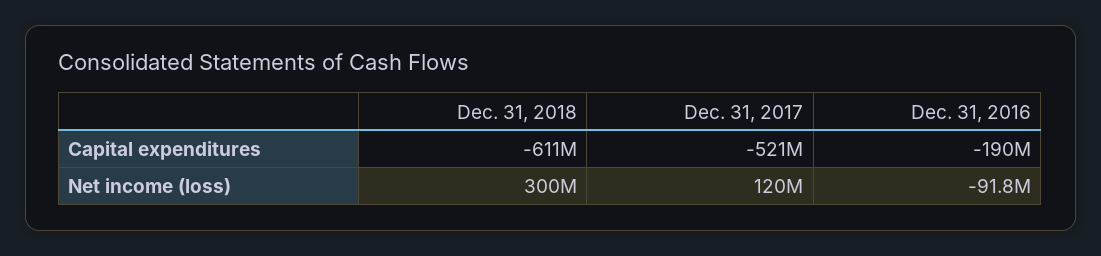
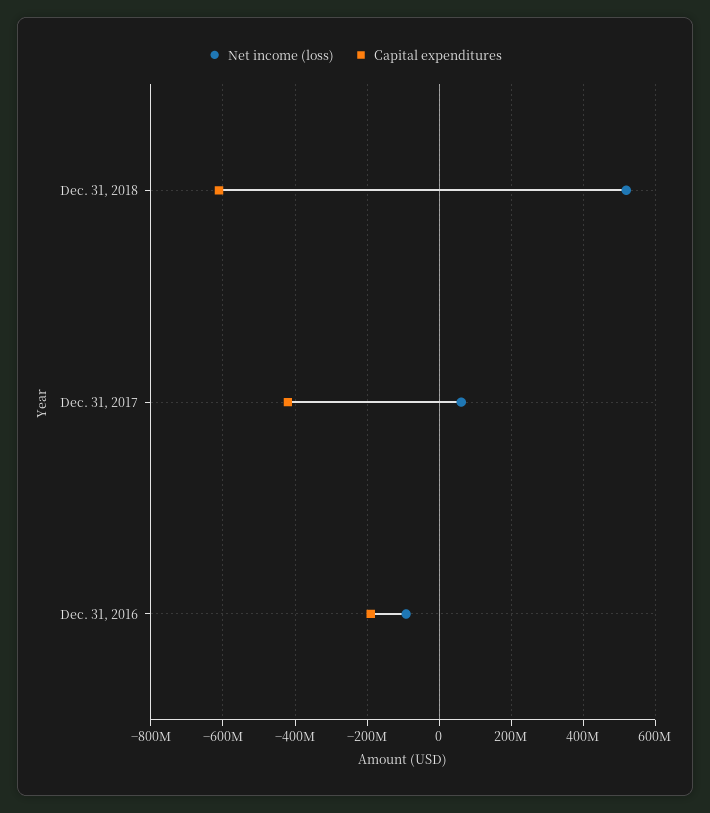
Capital expenditures, Dec. 31, 2017: -521000000 -> -420000000
Net income (loss), Dec. 31, 2018: 300000000 -> 520000000
Net income (loss), Dec. 31, 2017: 120000000 -> 60000000

